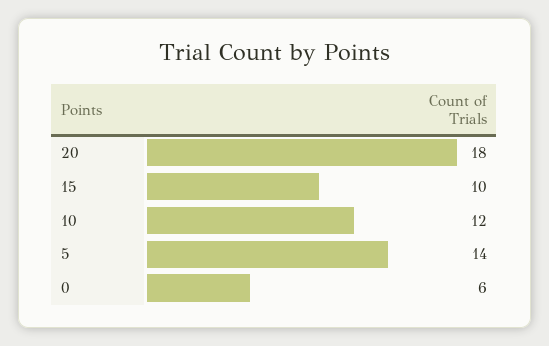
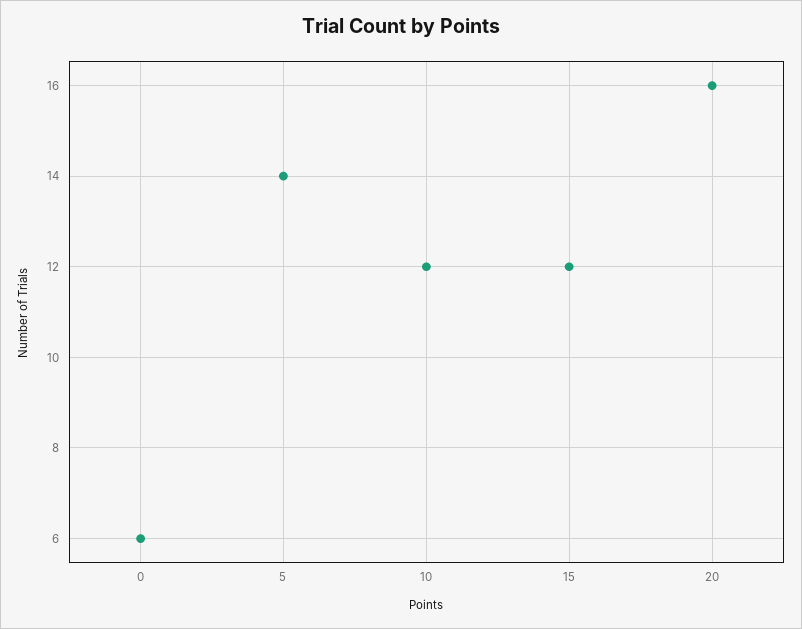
20: 18 -> 16
15: 10 -> 12

